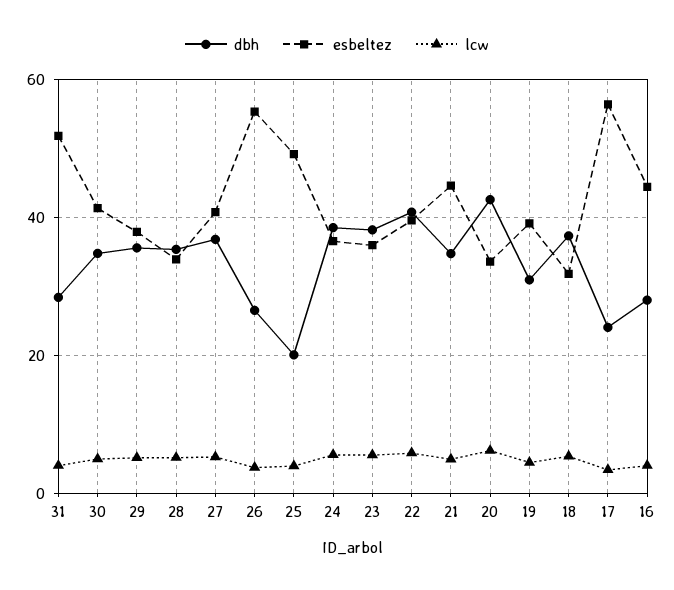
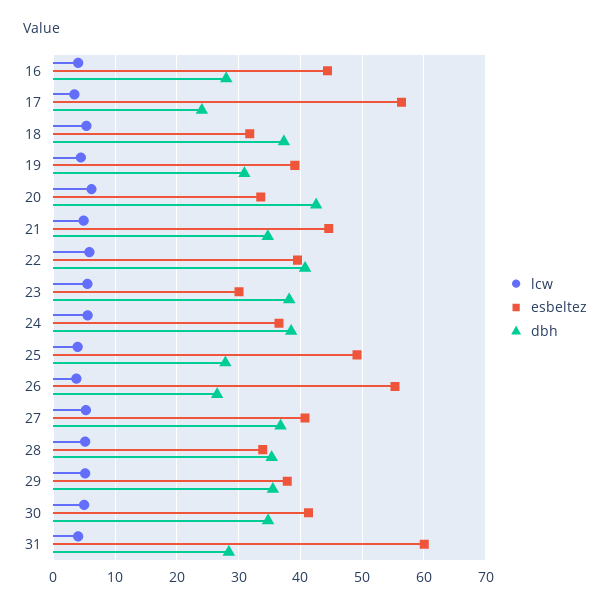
esbeltez, 31: 52 -> 60
dbh, 25: 20 -> 28
esbeltez, 23: 36 -> 30

